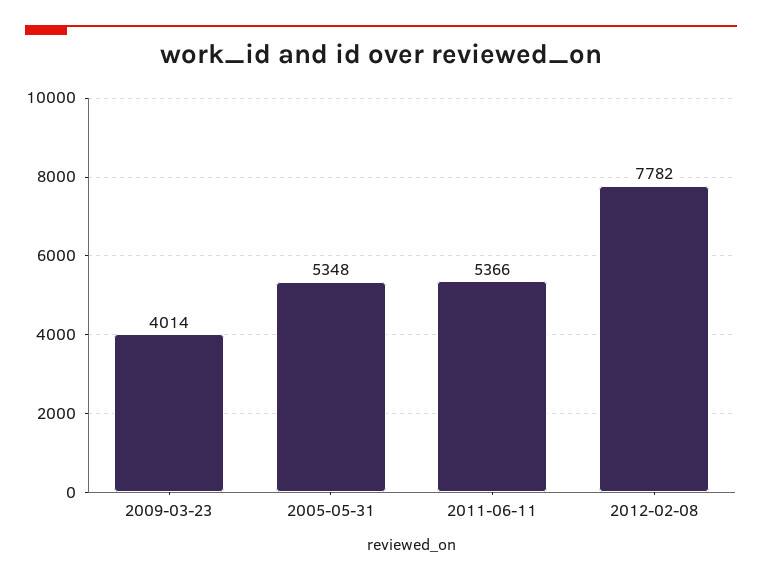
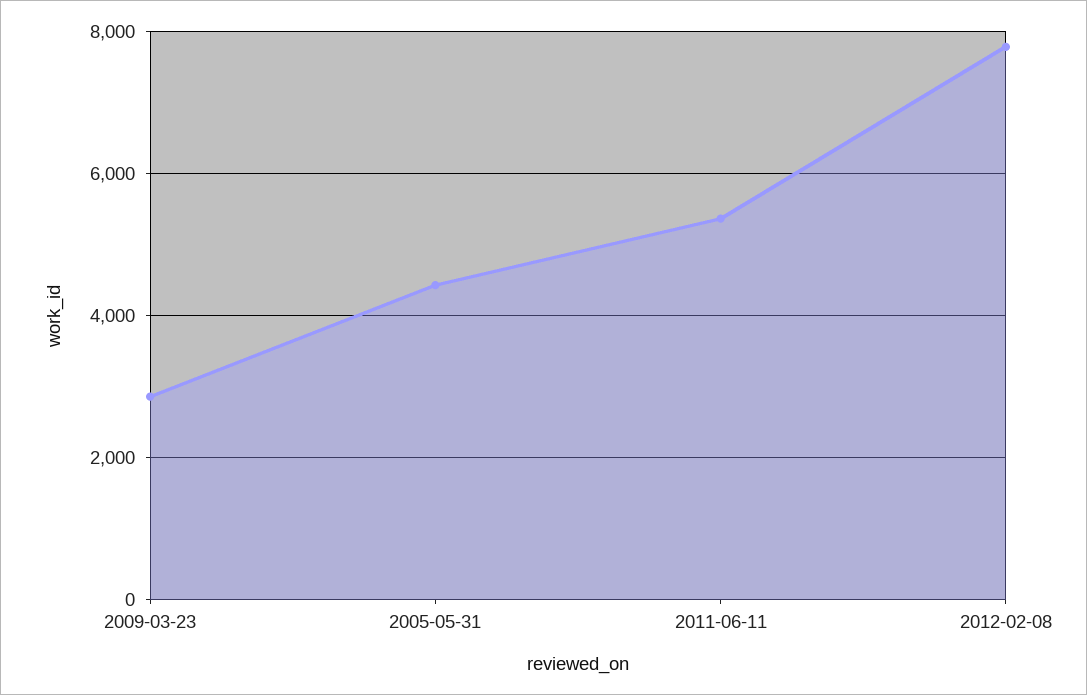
2009-03-23: 4014 -> 2800
2005-05-31: 5348 -> 4400

